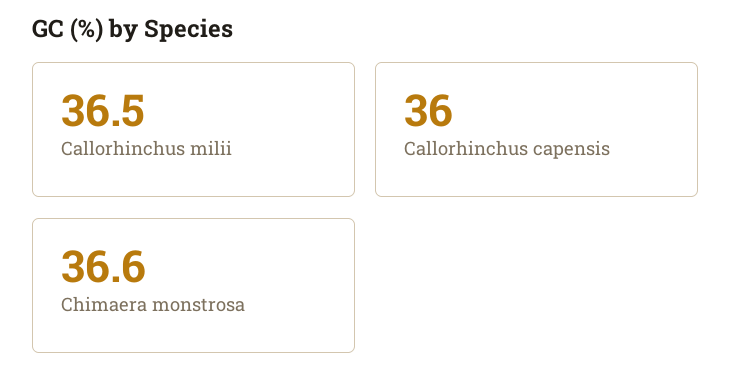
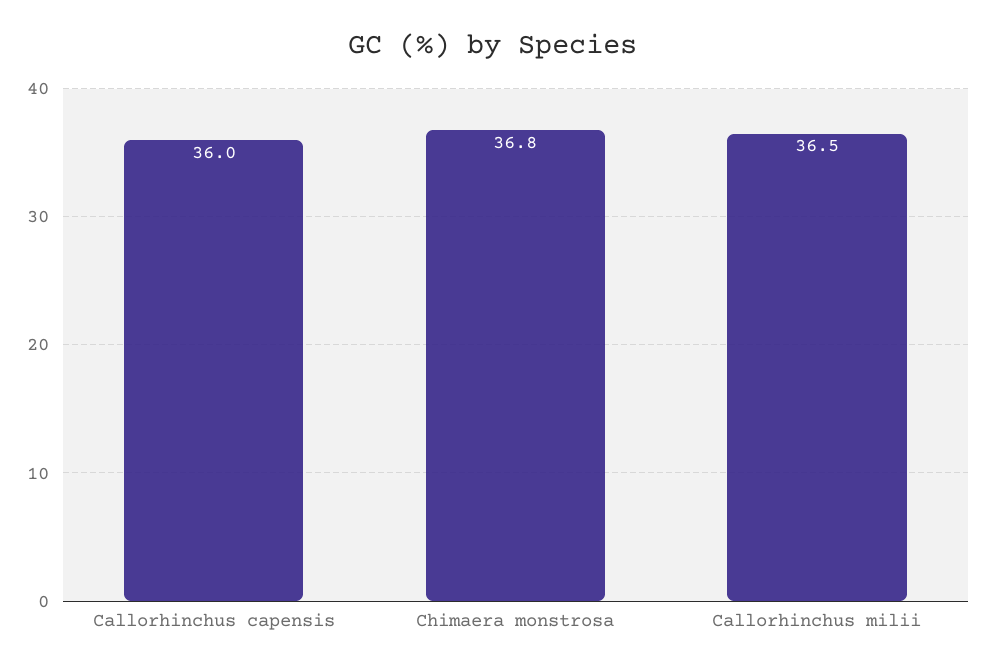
Chimaera monstrosa: 36.6 -> 36.8

